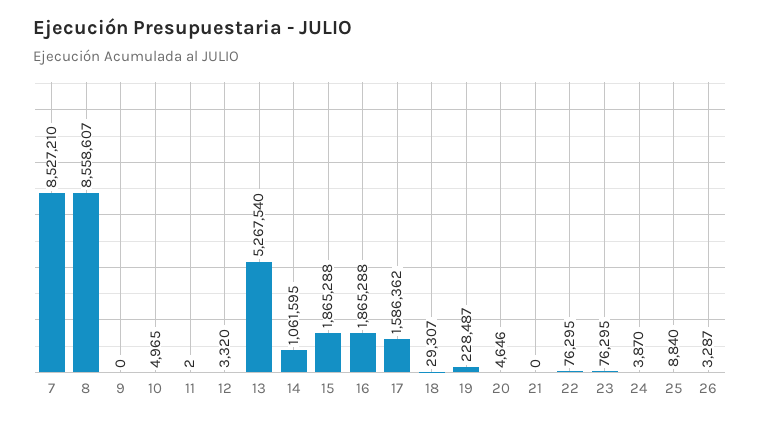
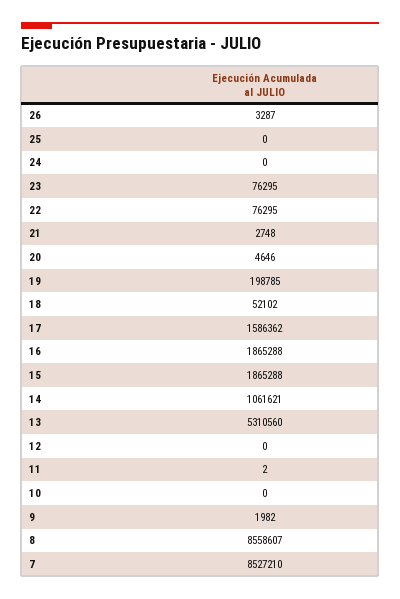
9: 0 -> 1982
10: 4965 -> 0
12: 3320 -> 0
13: 5267540 -> 5310560
14: 1061595 -> 1061621
18: 29307 -> 52102
19: 228487 -> 198785
21: 0 -> 2748
24: 3870 -> 0
25: 8840 -> 0

